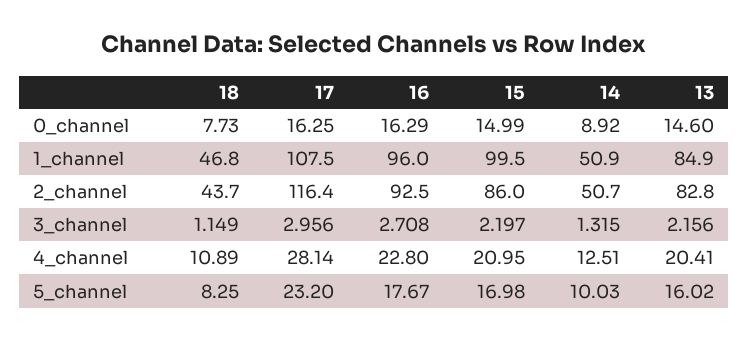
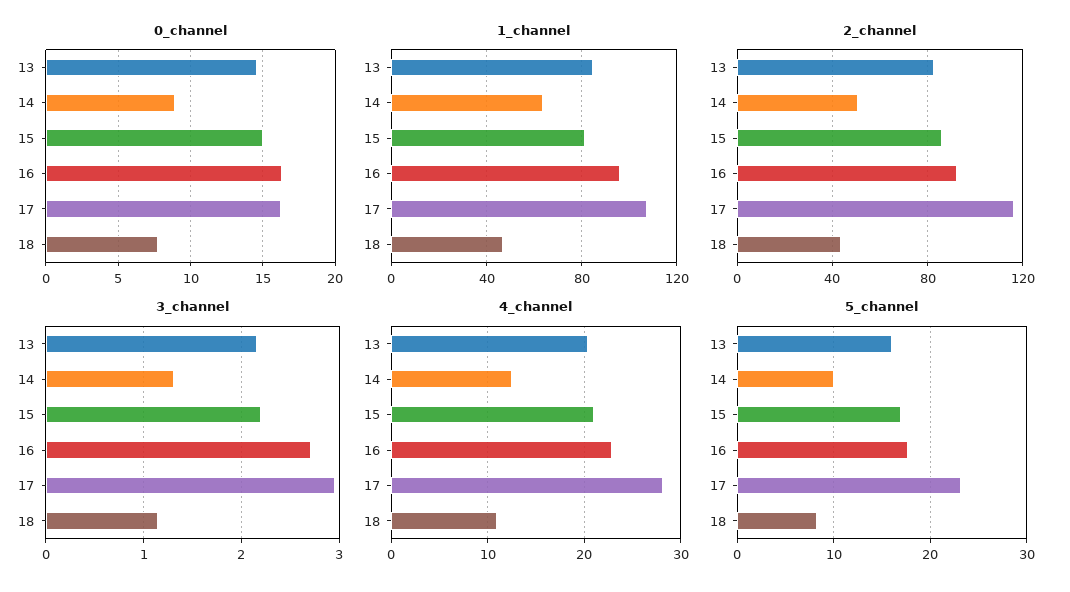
1_channel, 15: 99.5 -> 80
1_channel, 14: 50.9 -> 65

